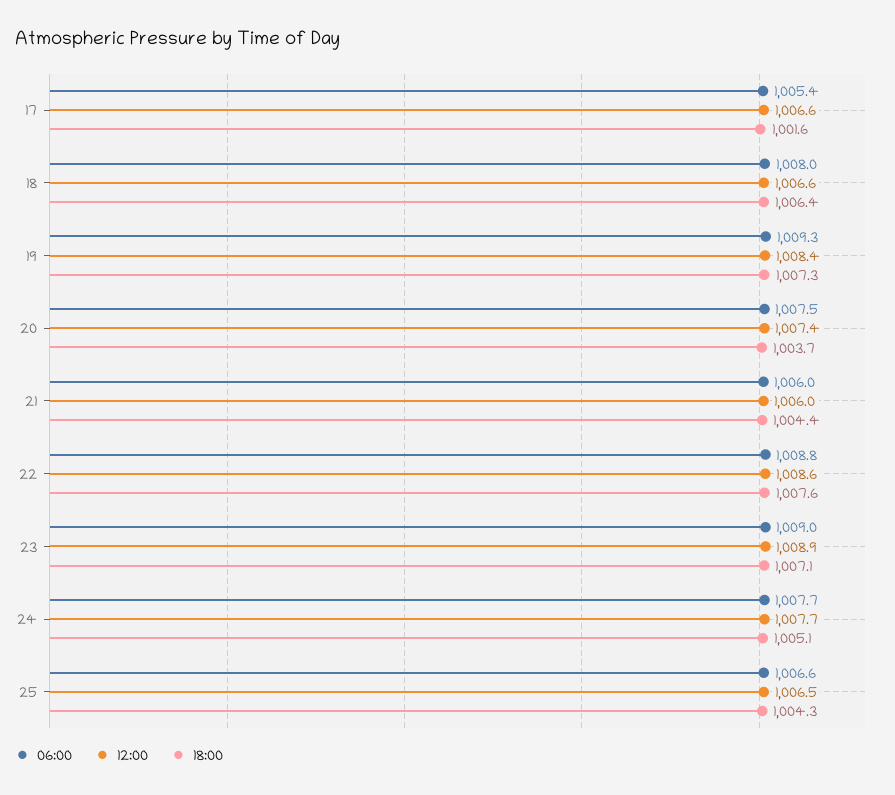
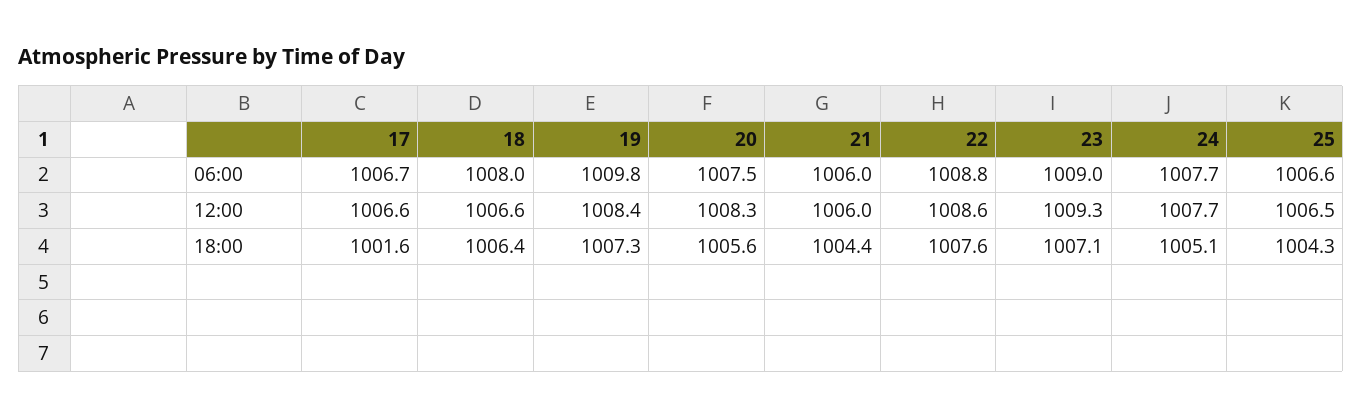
06:00, 17: 1005.4 -> 1006.7
06:00, 19: 1009.3 -> 1009.8
12:00, 20: 1007.4 -> 1008.3
18:00, 20: 1003.7 -> 1005.6
12:00, 23: 1008.9 -> 1009.3

